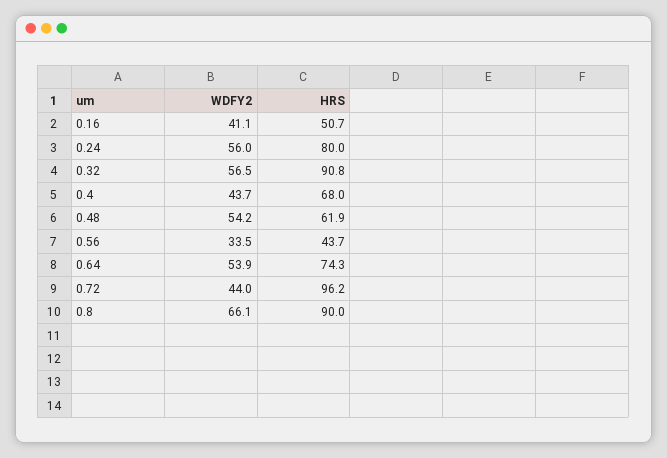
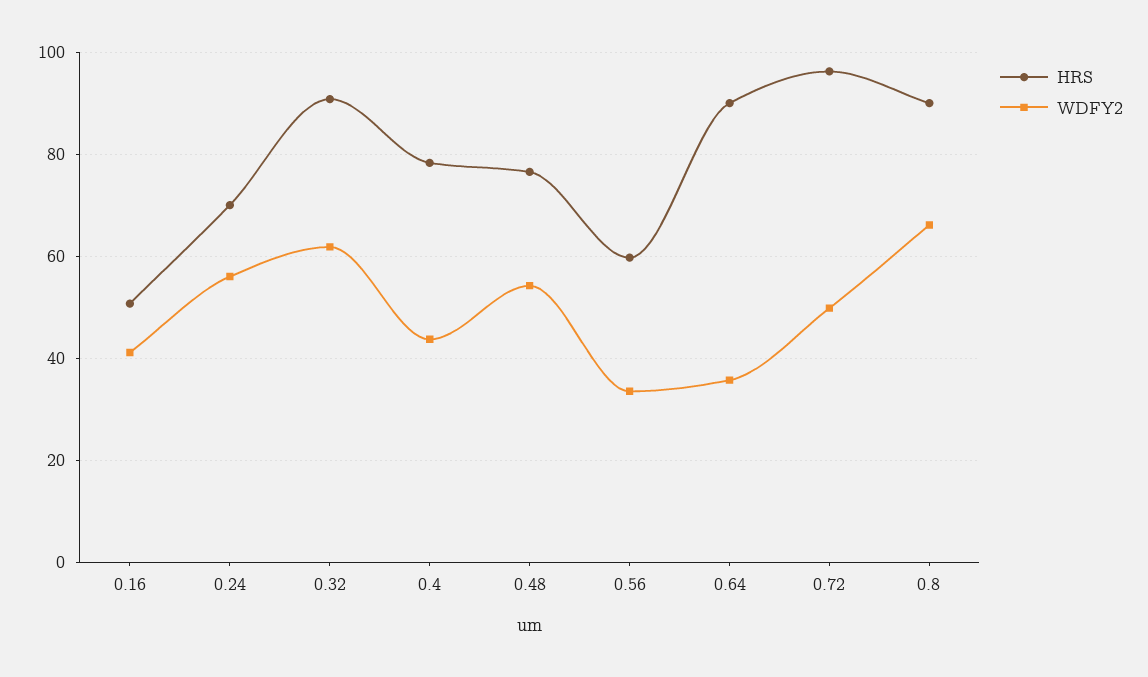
HRS, 0.24: 80 -> 70
WDFY2, 0.32: 56.5 -> 62
HRS, 0.4: 68 -> 78
HRS, 0.48: 61.9 -> 76
HRS, 0.56: 43.7 -> 60
WDFY2, 0.64: 53.9 -> 36
HRS, 0.64: 74.3 -> 90
WDFY2, 0.72: 44 -> 50

